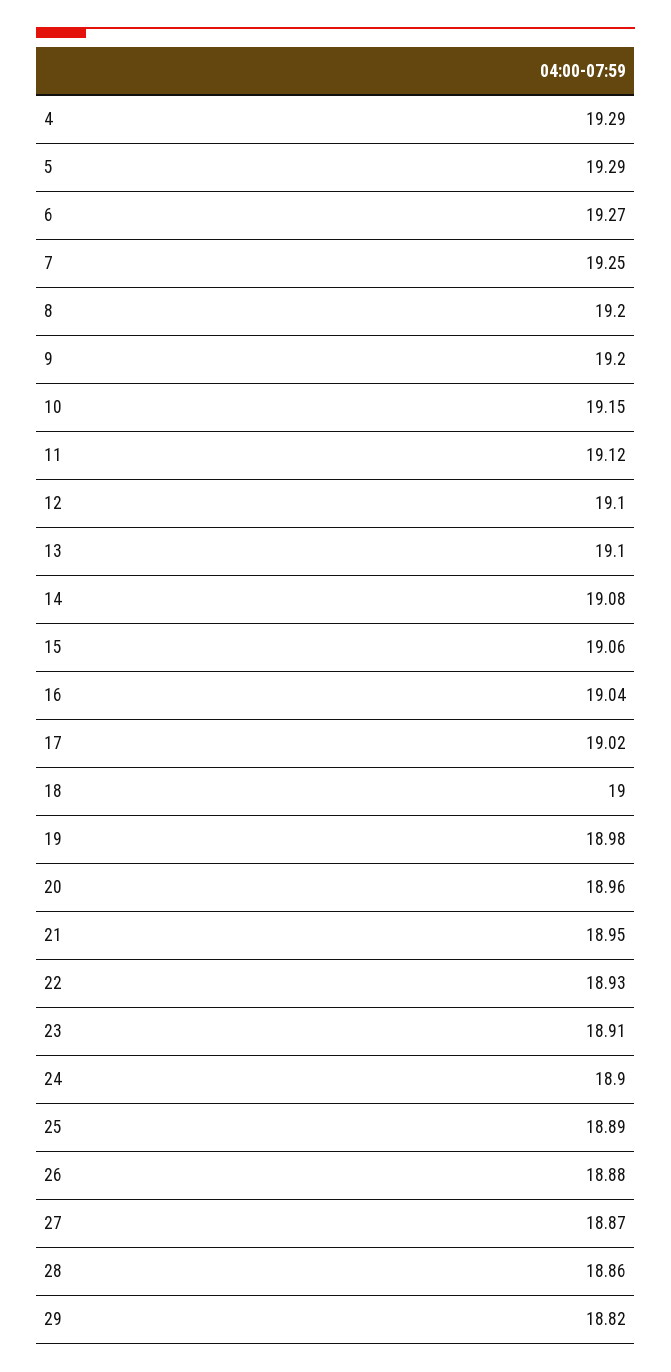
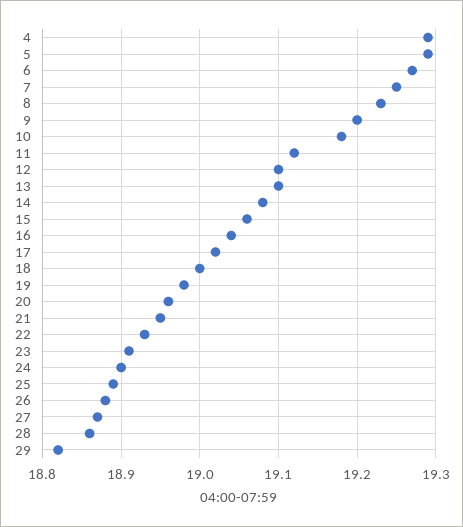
8: 19.2 -> 19.23
10: 19.15 -> 19.18

